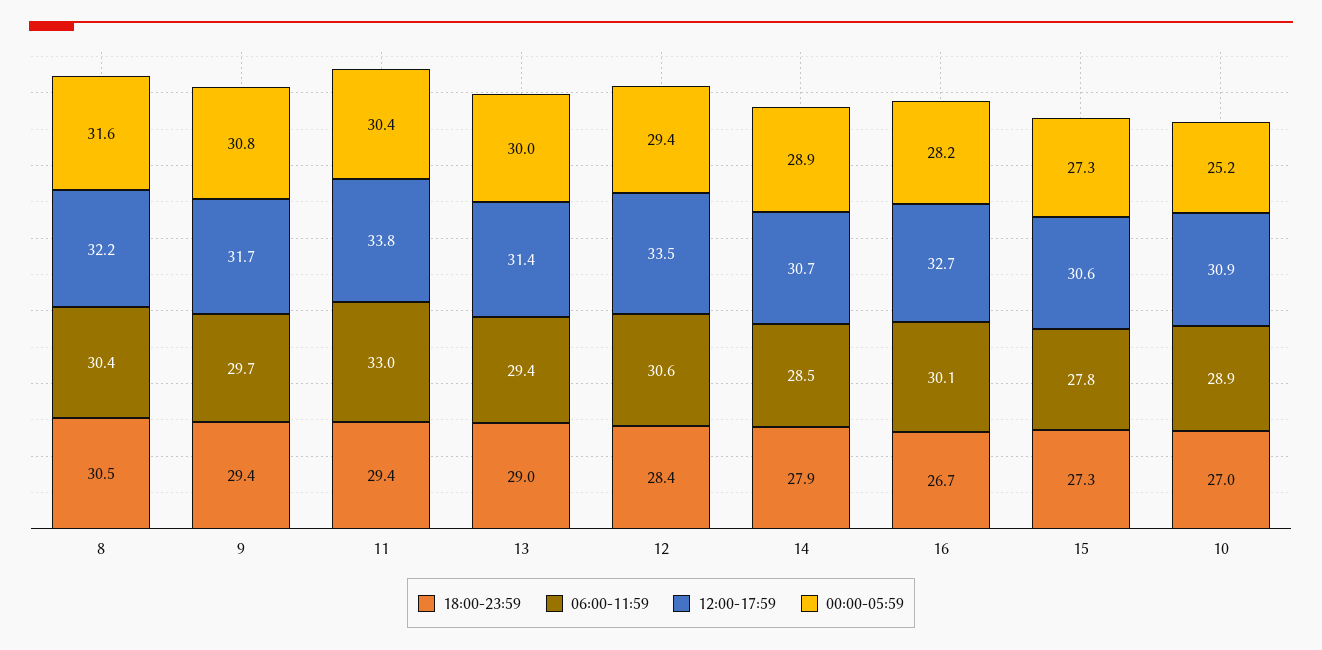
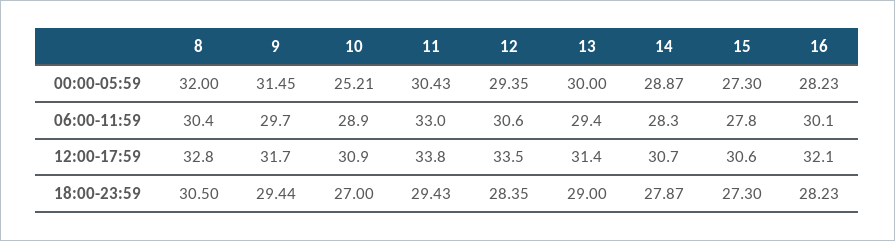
12:00-17:59, 8: 32.2 -> 32.8
00:00-05:59, 8: 31.6 -> 32
00:00-05:59, 9: 30.8 -> 31.45
06:00-11:59, 14: 28.5 -> 28.3
18:00-23:59, 16: 26.7 -> 28.23
12:00-17:59, 16: 32.7 -> 32.1

